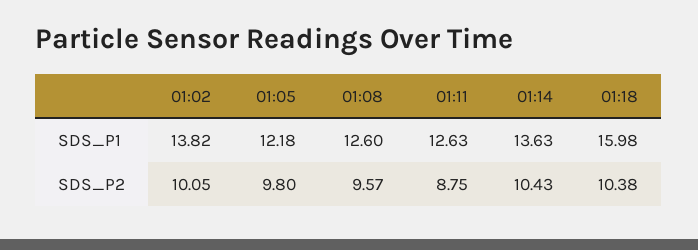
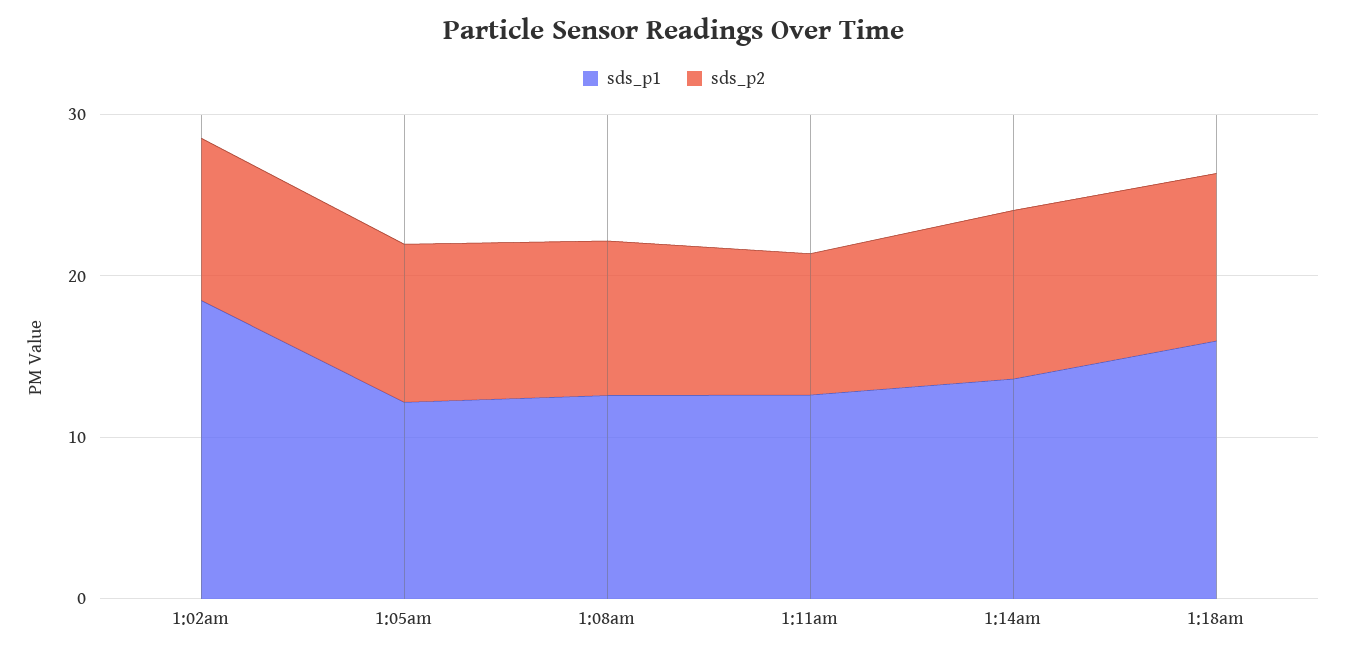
SDS_P1, 01:02: 13.82 -> 18

